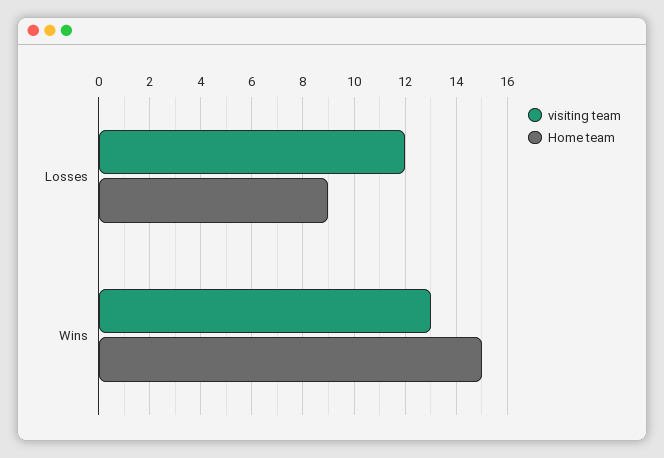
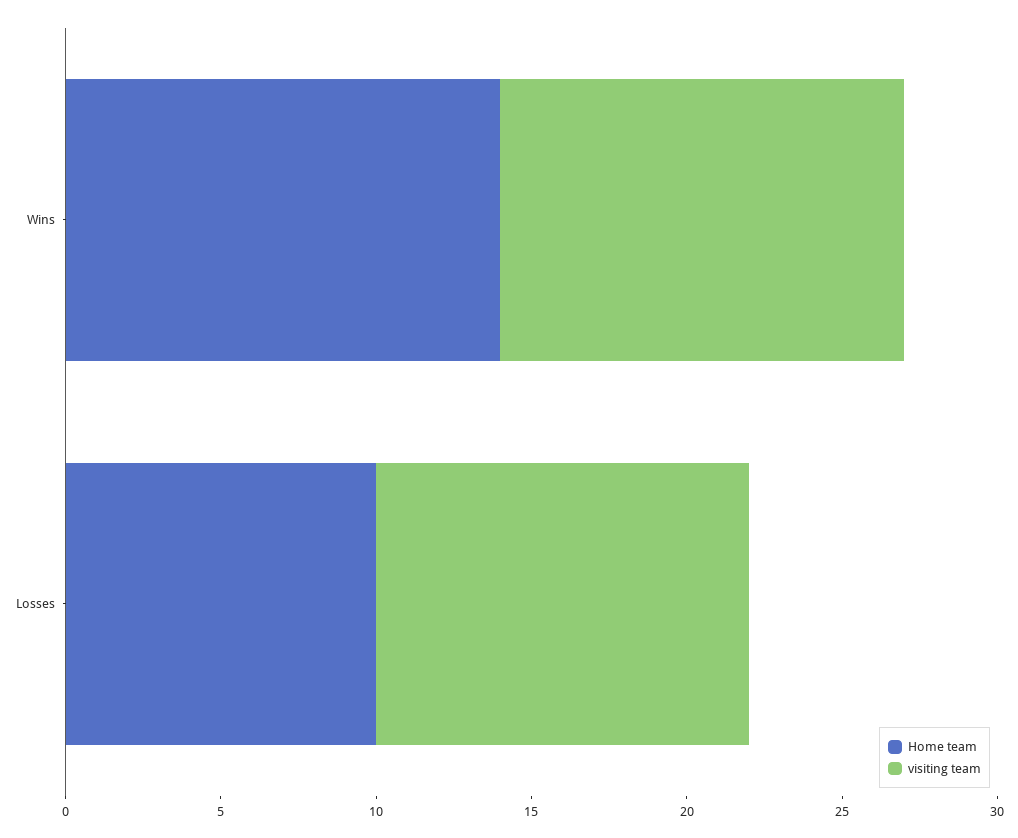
Home team, Losses: 9 -> 10
Home team, Wins: 15 -> 14

